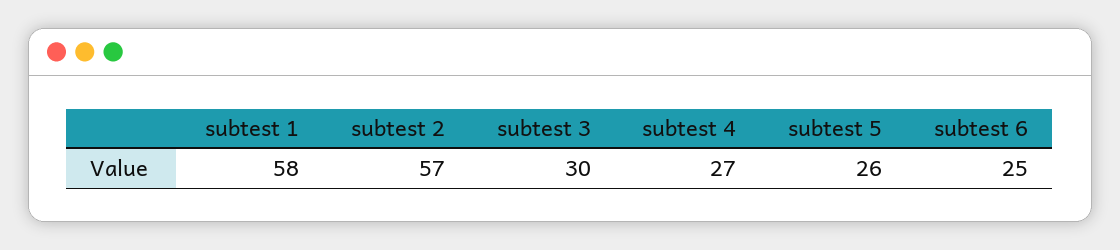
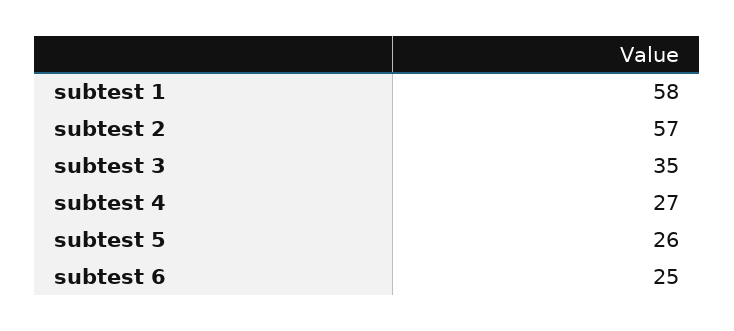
subtest 3: 30 -> 35

